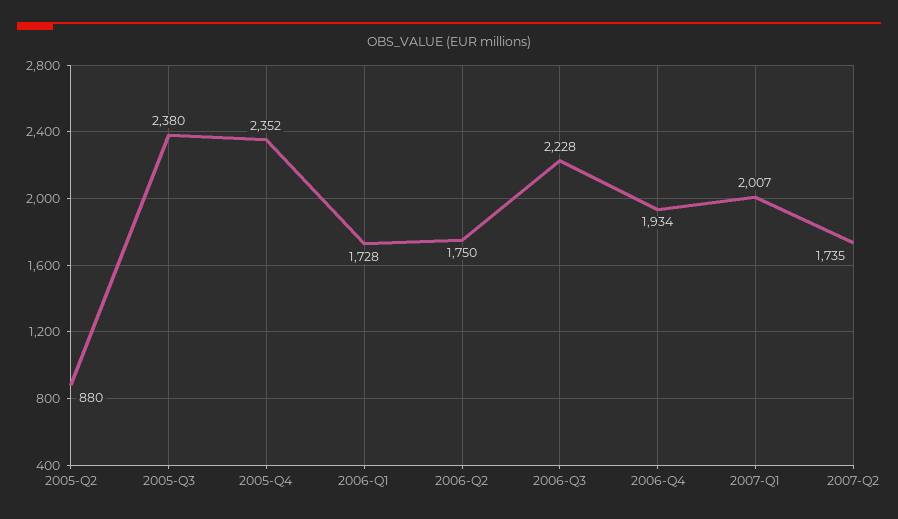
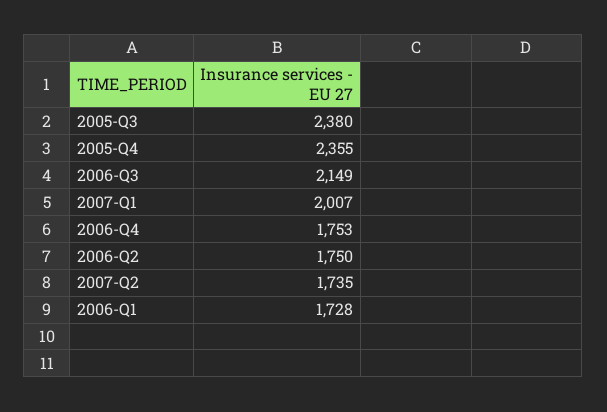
2005-Q2: 880 -> none
2005-Q4: 2352 -> 2355
2006-Q3: 2228 -> 2149
2006-Q4: 1934 -> 1753

